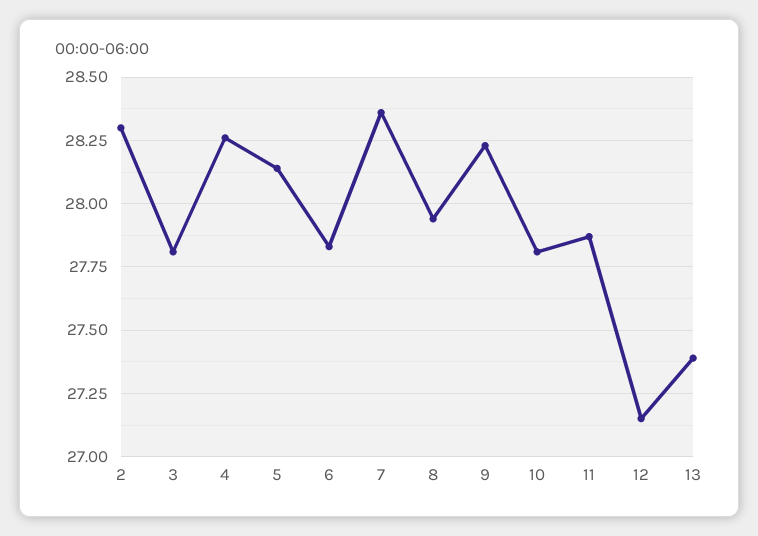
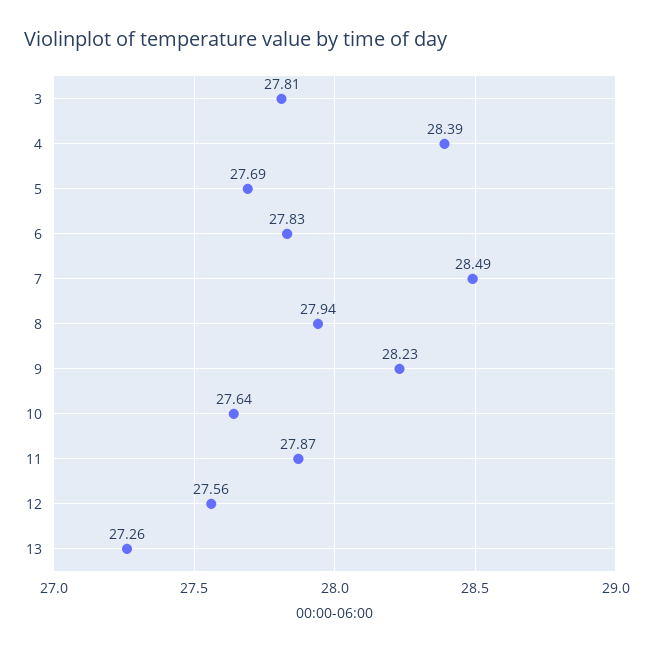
2: 28.3 -> none
4: 28.25 -> 28.39
5: 28.15 -> 27.69
7: 28.35 -> 28.49
10: 27.8 -> 27.64
12: 27.15 -> 27.56
13: 27.4 -> 27.26

